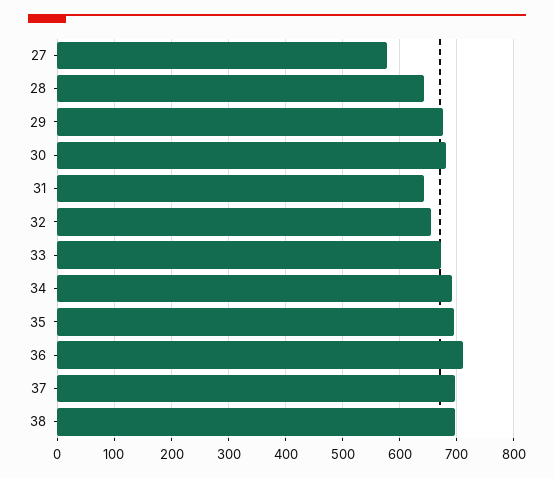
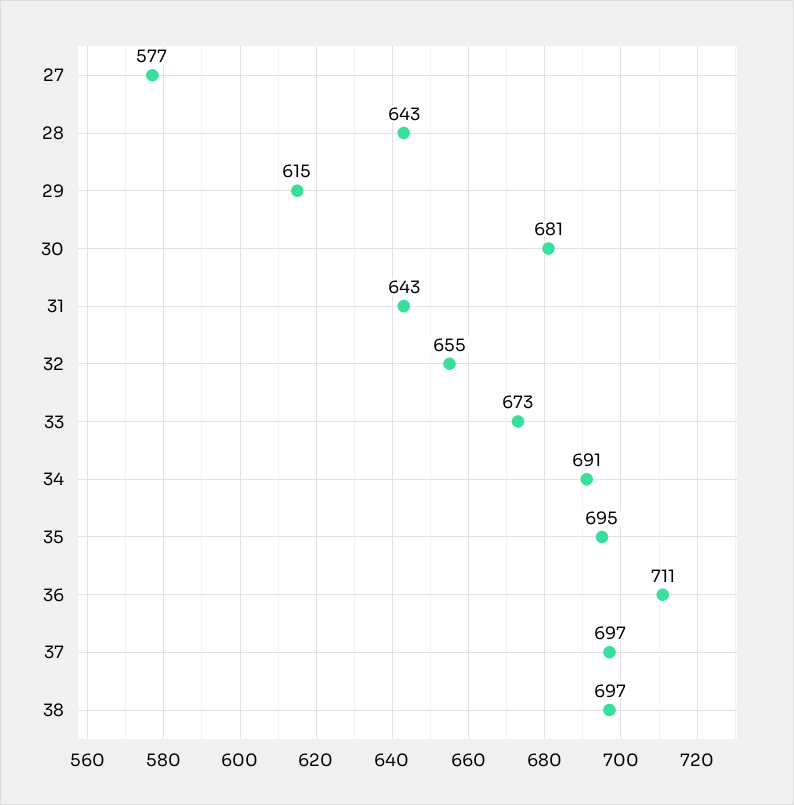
29: 680 -> 615

